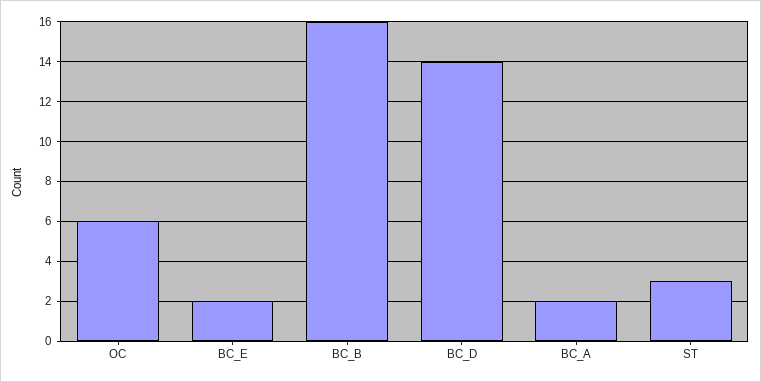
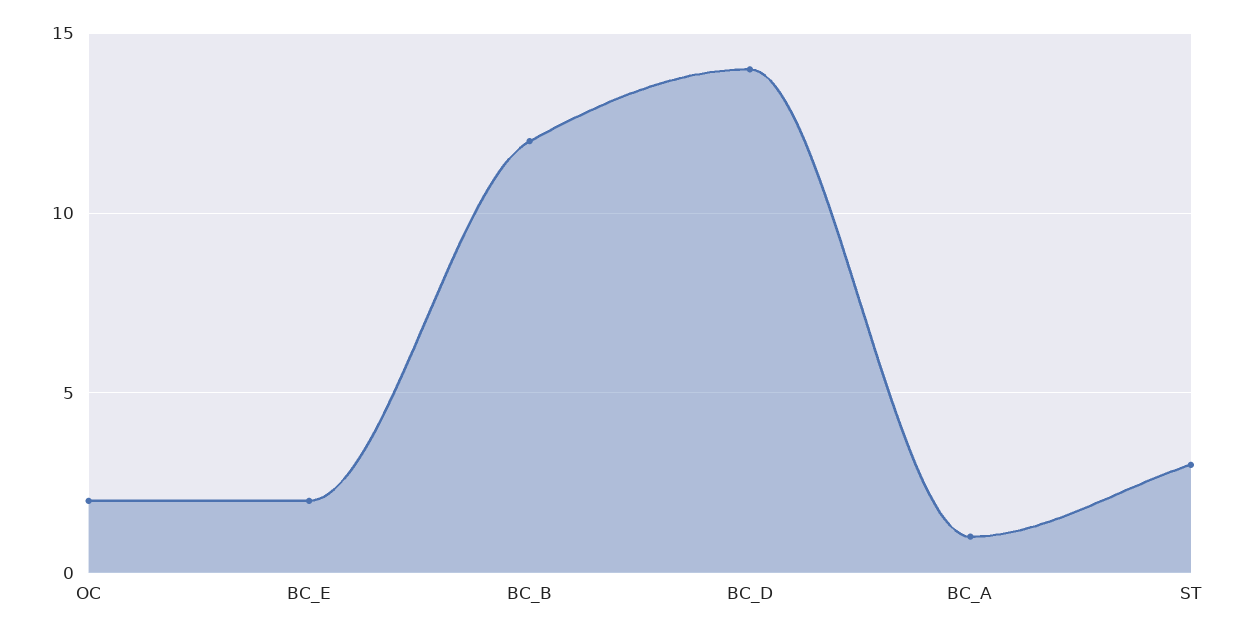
OC: 6 -> 2
BC_B: 16 -> 12
BC_A: 2 -> 1

